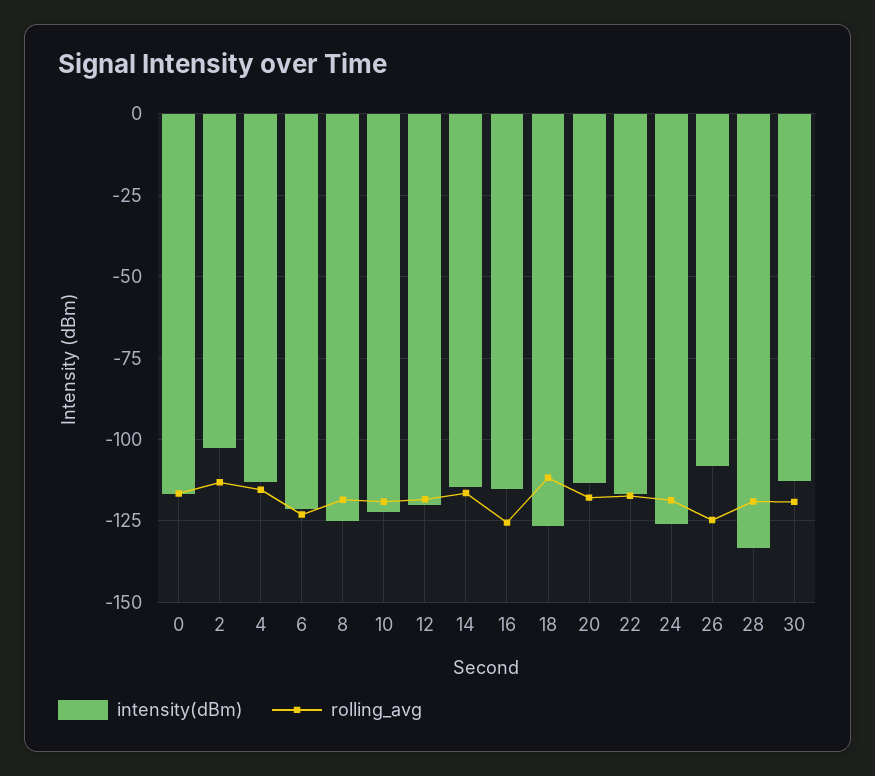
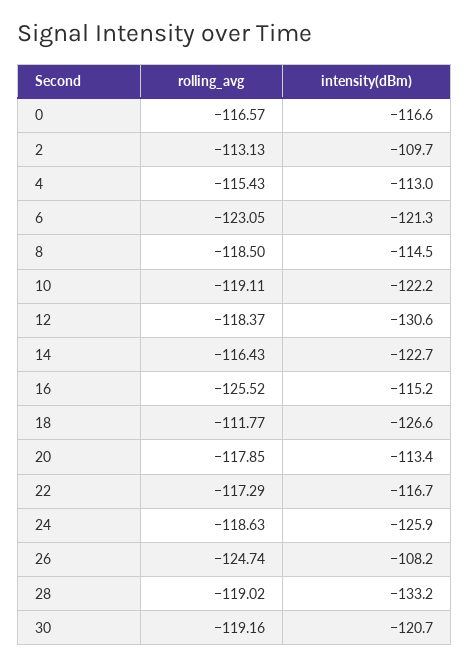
intensity(dBm), 2: -102.5 -> -109.7
intensity(dBm), 8: -125 -> -114.5
intensity(dBm), 12: -120 -> -130.6
intensity(dBm), 14: -115 -> -122.7
intensity(dBm), 30: -112.5 -> -120.7

